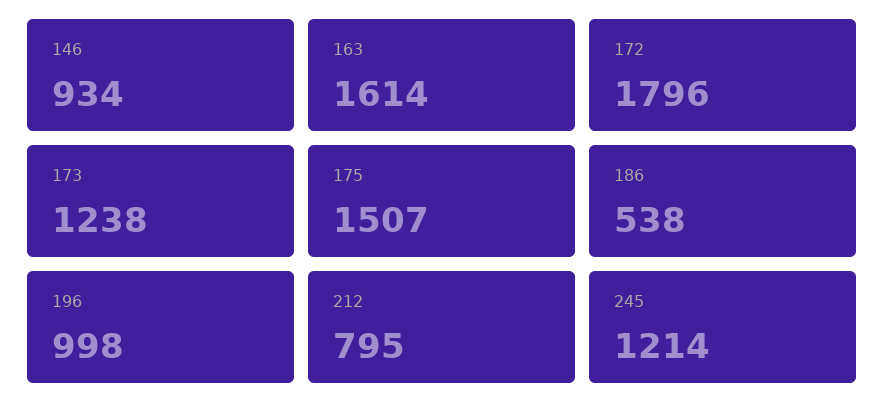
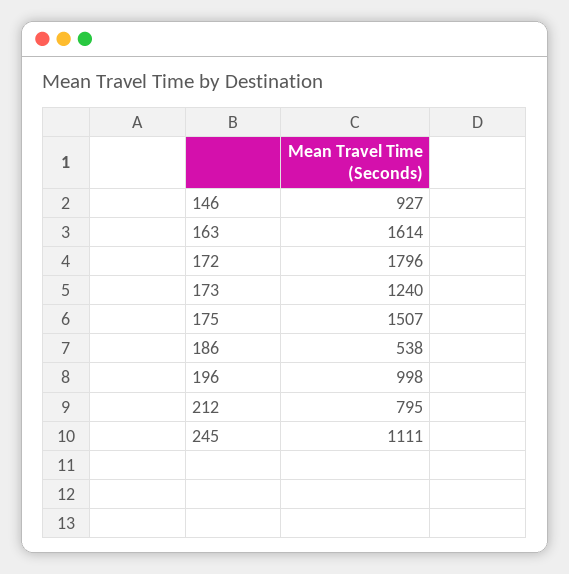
146: 934 -> 927
173: 1238 -> 1240
245: 1214 -> 1111

